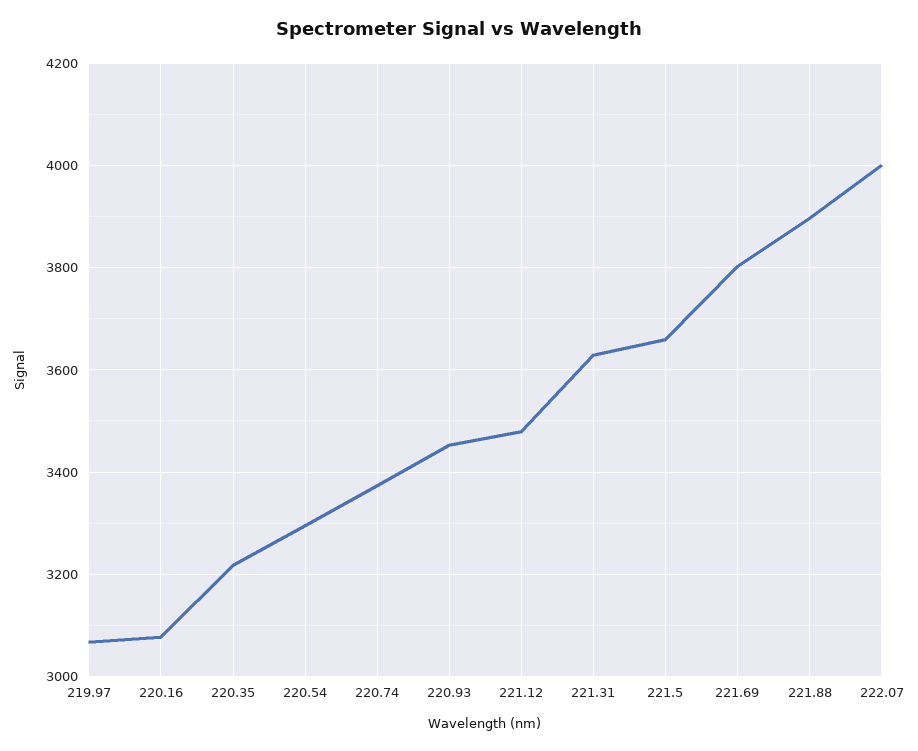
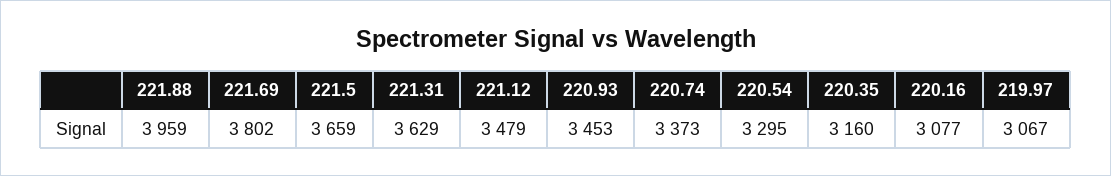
220.35: 3220 -> 3160
221.88: 3900 -> 3959
222.07: 4000 -> none

